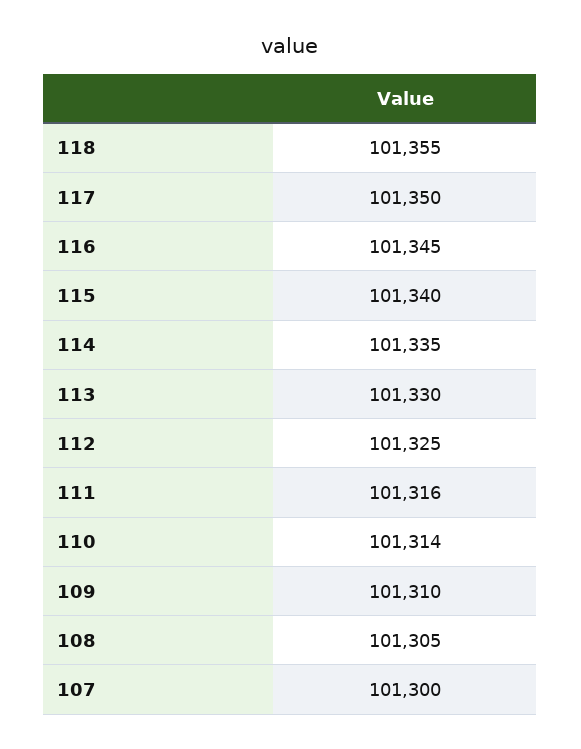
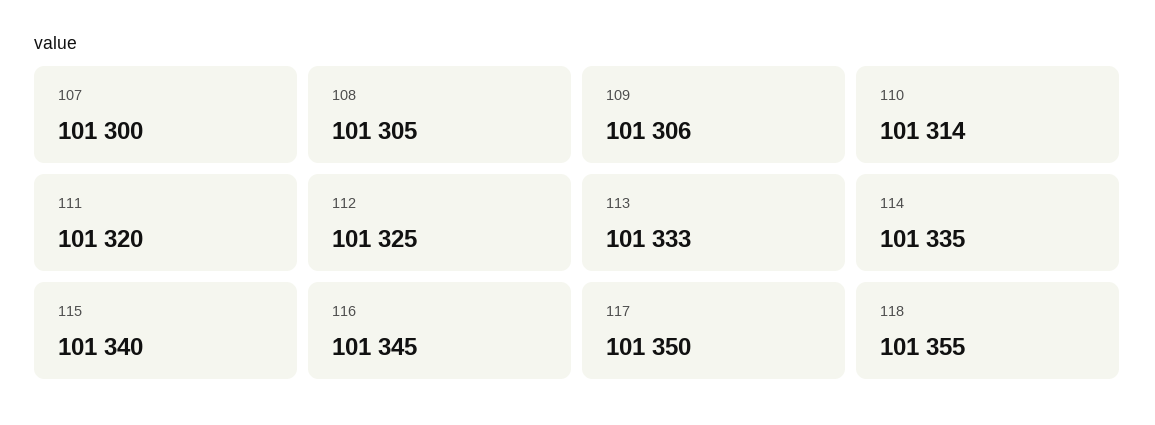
113: 101330 -> 101333
111: 101316 -> 101320
109: 101310 -> 101306

